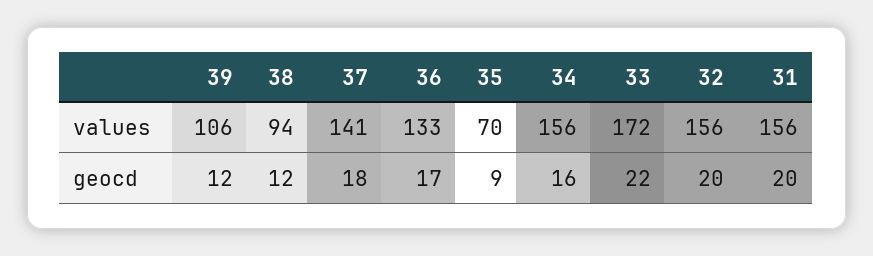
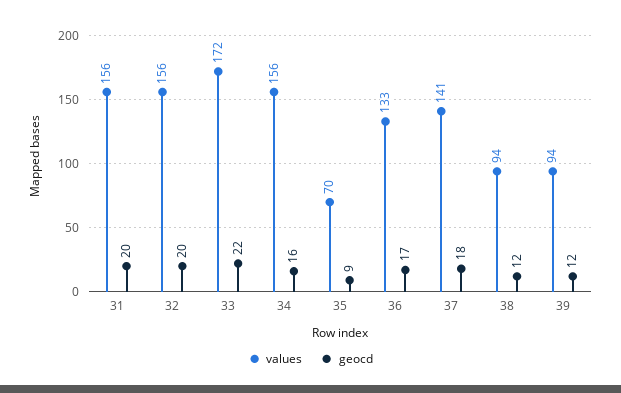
values, 39: 106 -> 94

